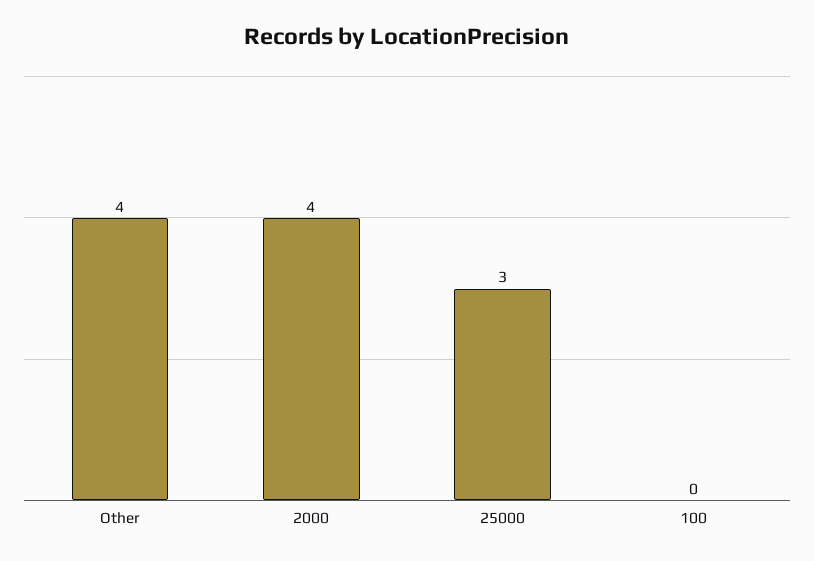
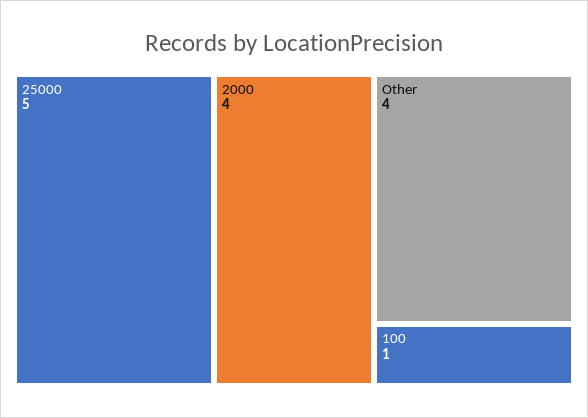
25000: 3 -> 5
100: 0 -> 1

